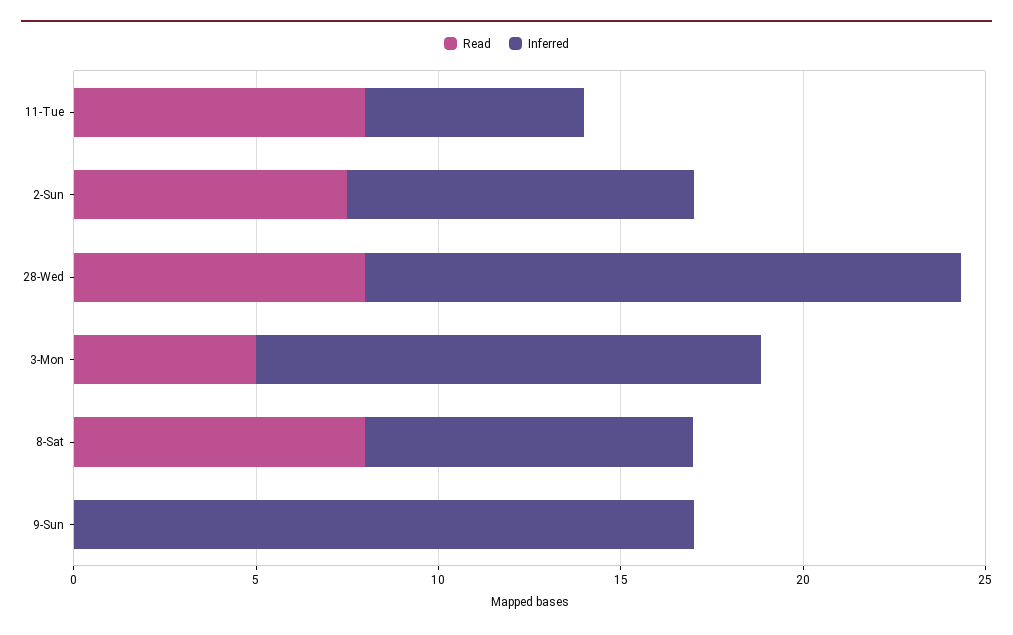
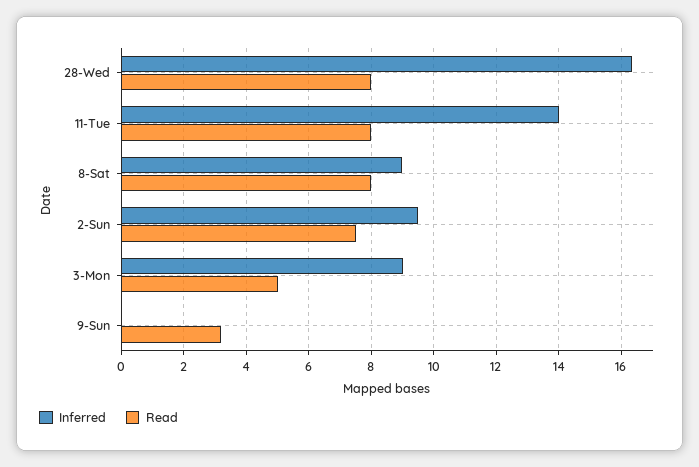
Inferred, 11-Tue: 6 -> 14
Inferred, 3-Mon: 14 -> 9
Read, 9-Sun: 0 -> 3.2
Inferred, 9-Sun: 17 -> 0

